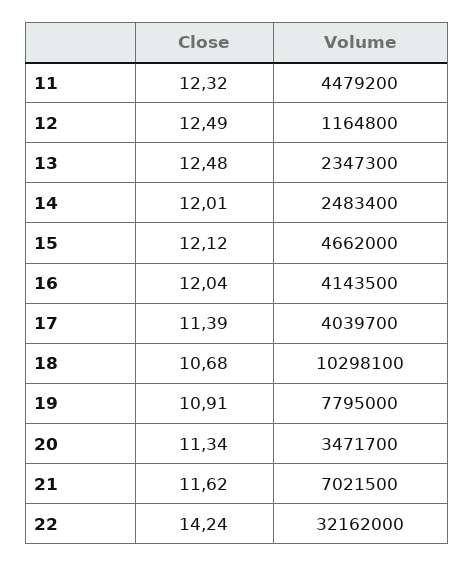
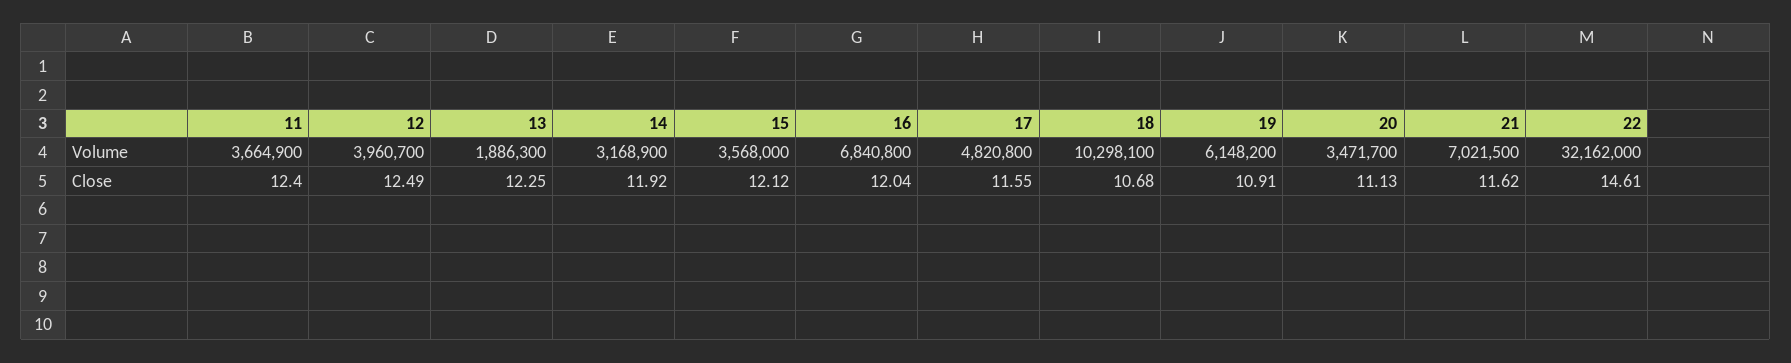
Close, 11: 12.32 -> 12.4
Volume, 11: 4479200 -> 3664900
Volume, 12: 1164800 -> 3960700
Close, 13: 12.48 -> 12.25
Volume, 13: 2347300 -> 1886300
Close, 14: 12.01 -> 11.92
Volume, 14: 2483400 -> 3168900
Volume, 15: 4662000 -> 3568000
Volume, 16: 4143500 -> 6840800
Close, 17: 11.39 -> 11.55
Volume, 17: 4039700 -> 4820800
Volume, 19: 7795000 -> 6148200
Close, 20: 11.34 -> 11.13
Close, 22: 14.24 -> 14.61

